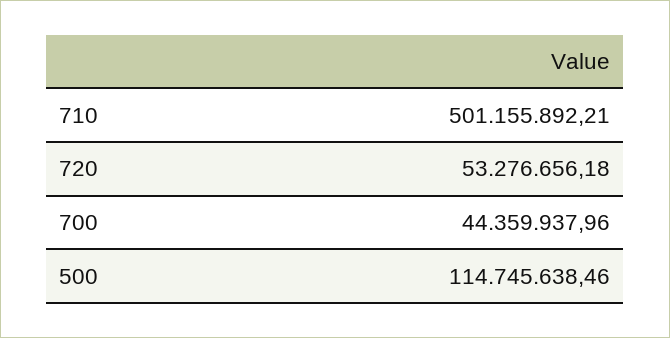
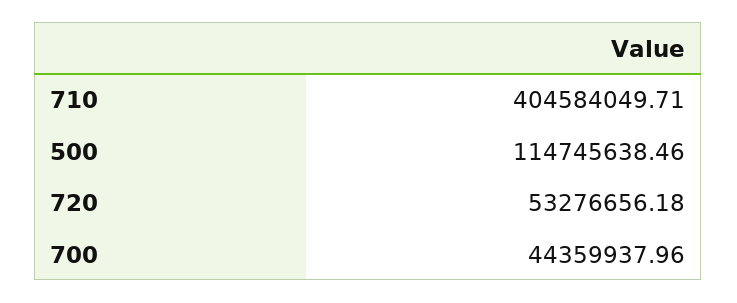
710: 501155892.21 -> 404584049.71

